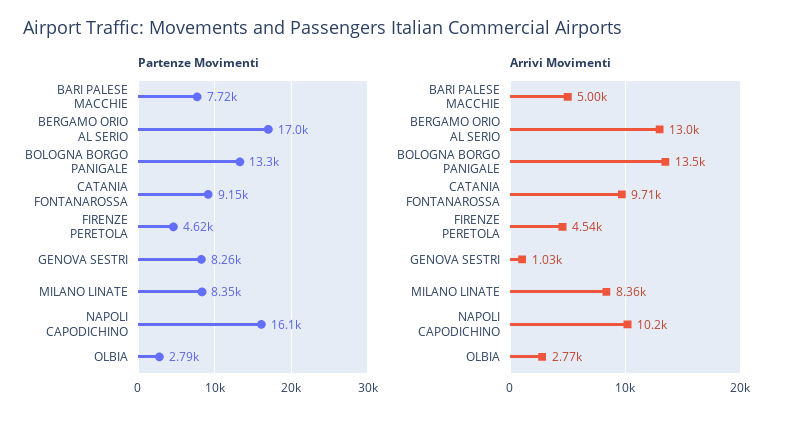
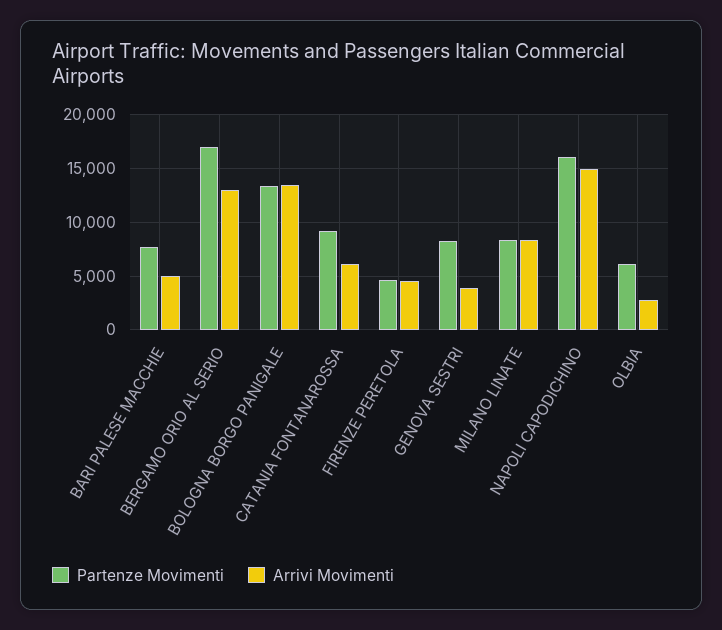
Partenze Movimenti, OLBIA: 2790 -> 6000
Arrivi Movimenti, CATANIA FONTANAROSSA: 9710 -> 6000
Arrivi Movimenti, GENOVA SESTRI: 1030 -> 4000
Arrivi Movimenti, NAPOLI CAPODICHINO: 10200 -> 15000

